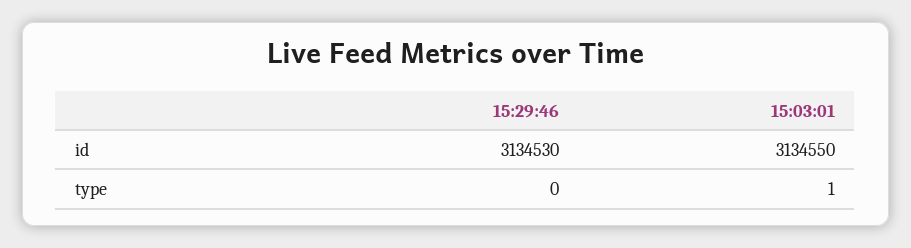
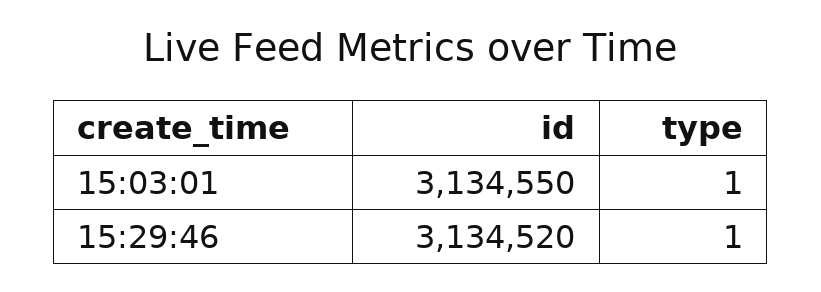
15:29:46, id: 3134530 -> 3134520
15:29:46, type: 0 -> 1

